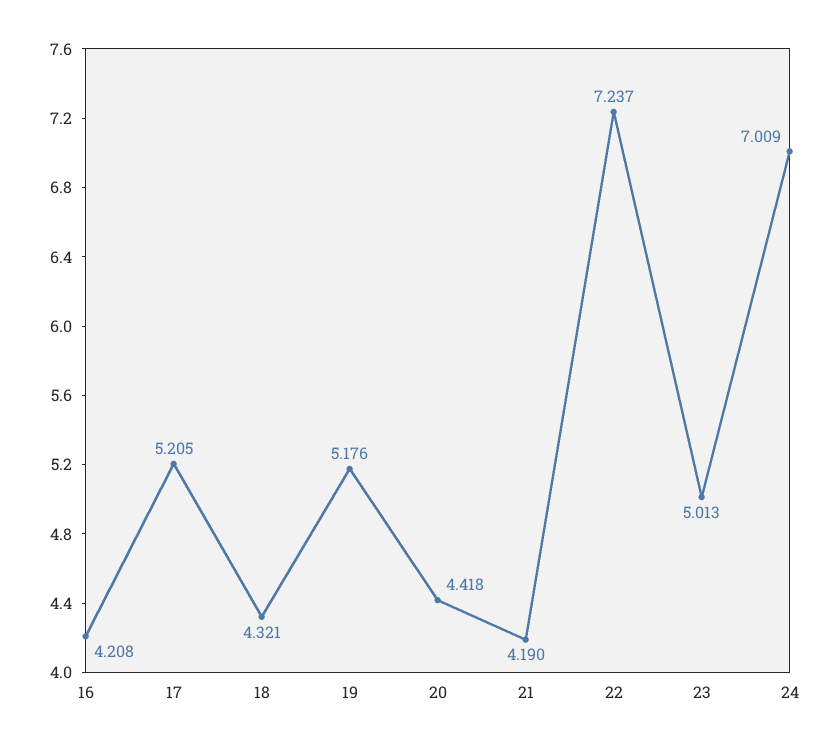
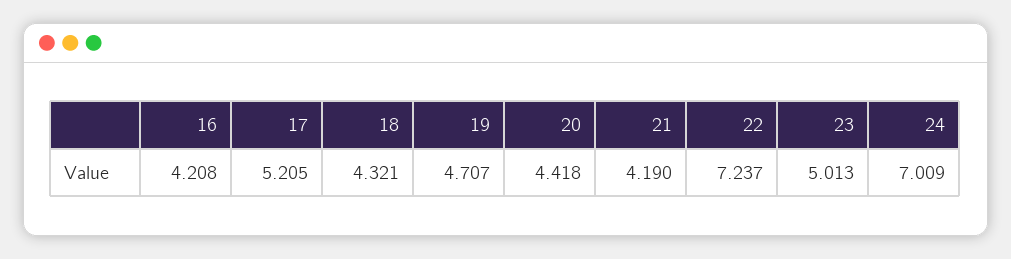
19: 5.176 -> 4.707

